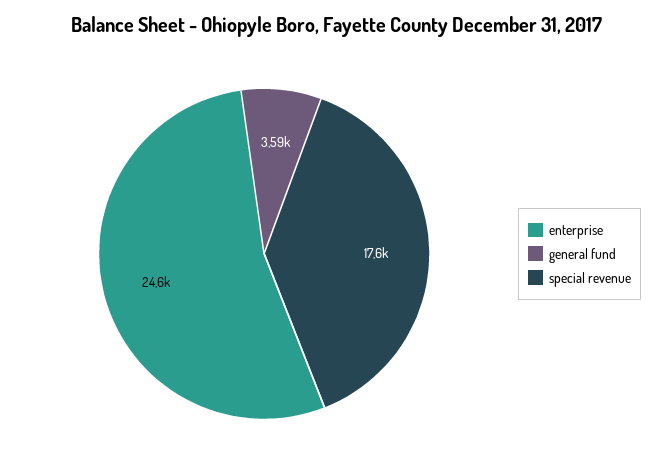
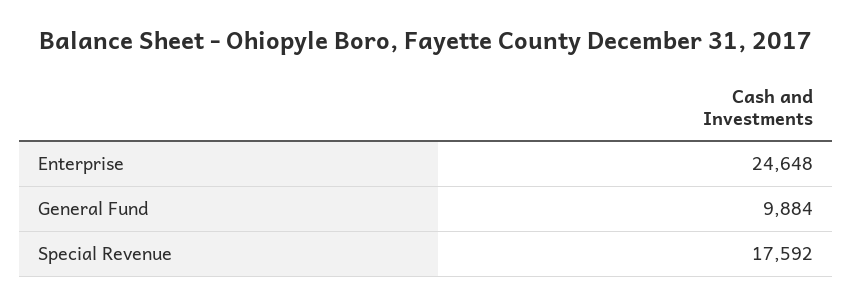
general fund: 3590 -> 9884

